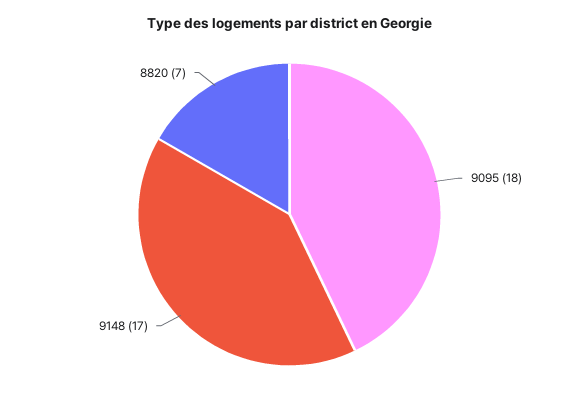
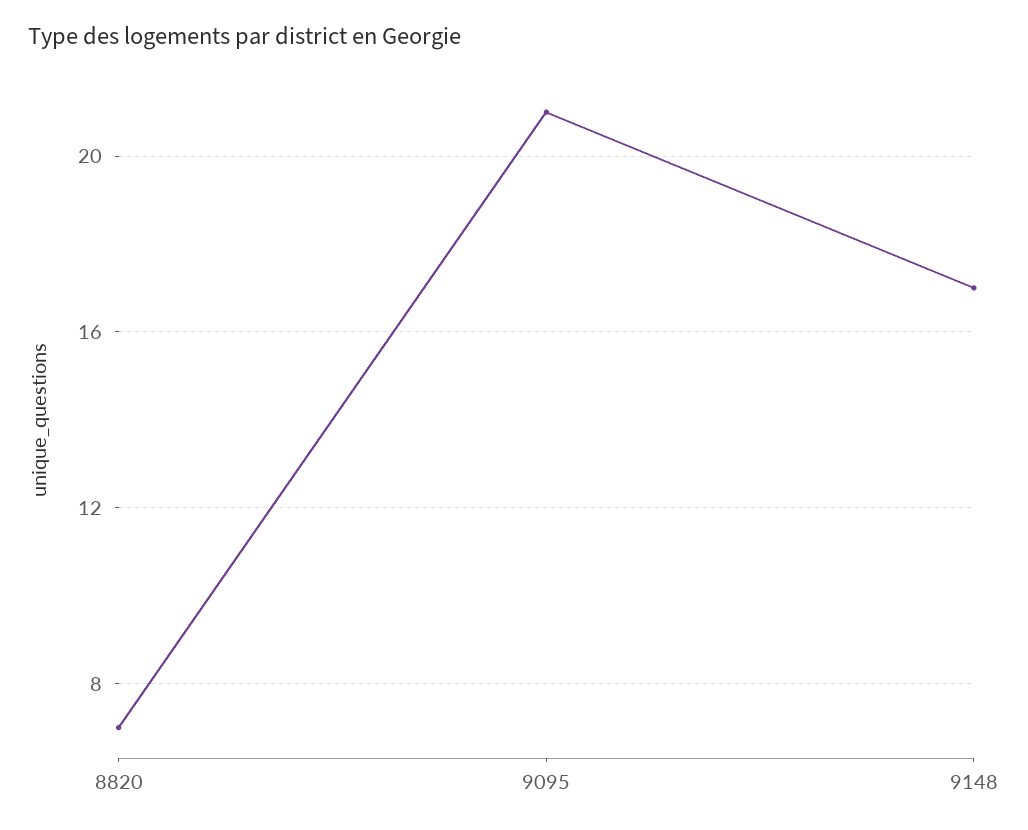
9095: 18 -> 21

